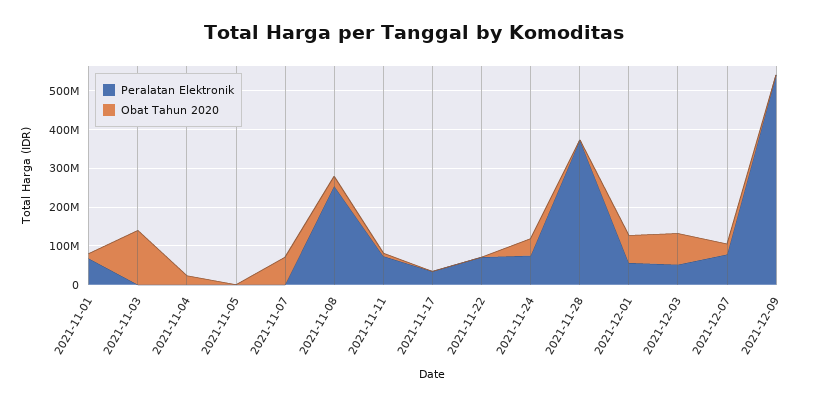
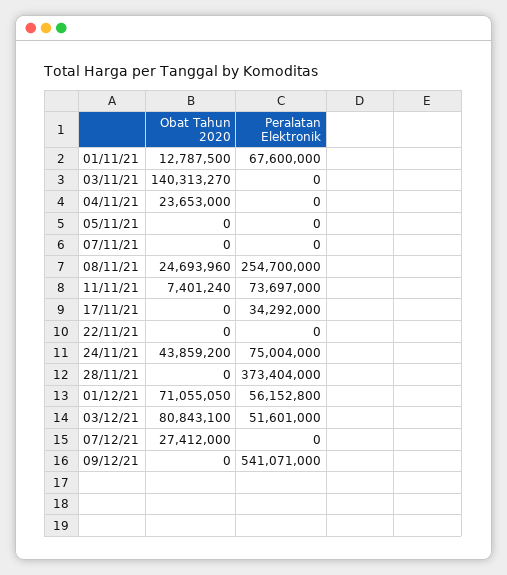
Obat Tahun 2020, 2021-11-07: 75000000 -> 0
Peralatan Elektronik, 2021-11-22: 75000000 -> 0
Peralatan Elektronik, 2021-12-07: 75000000 -> 0

